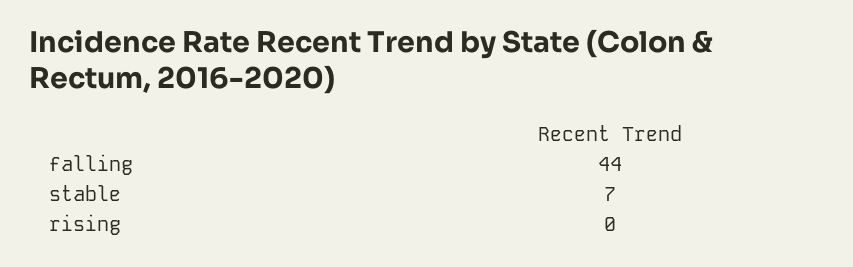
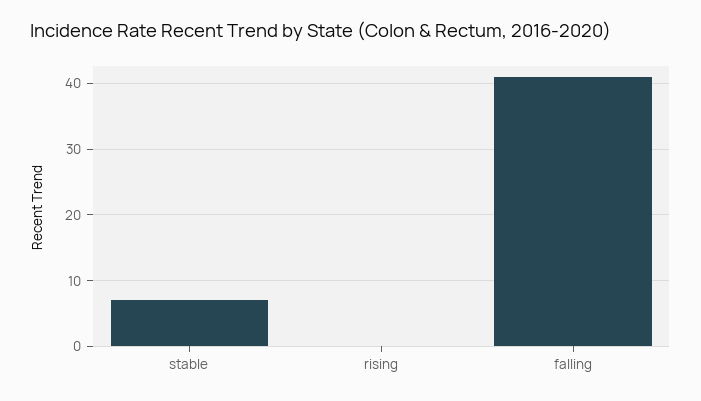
falling: 44 -> 41

